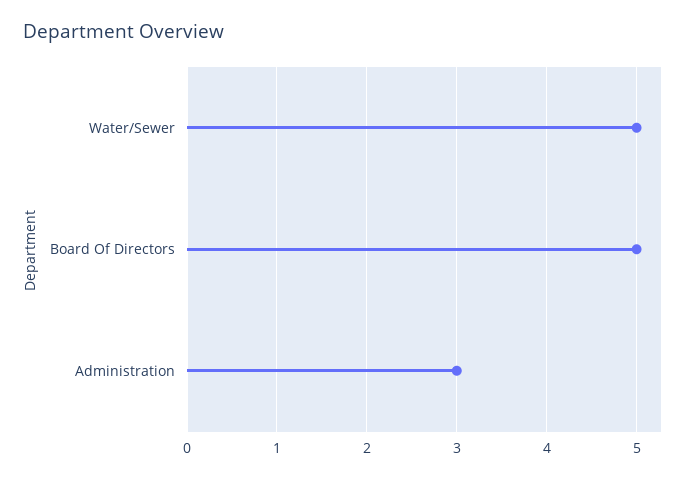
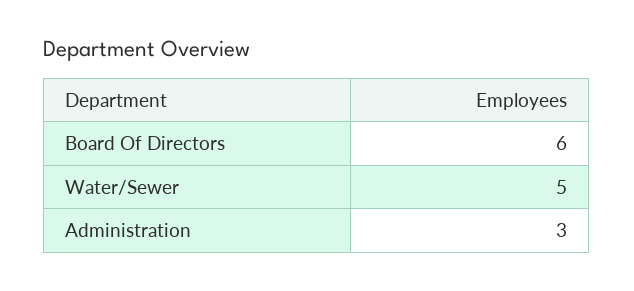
Board Of Directors: 5 -> 6

